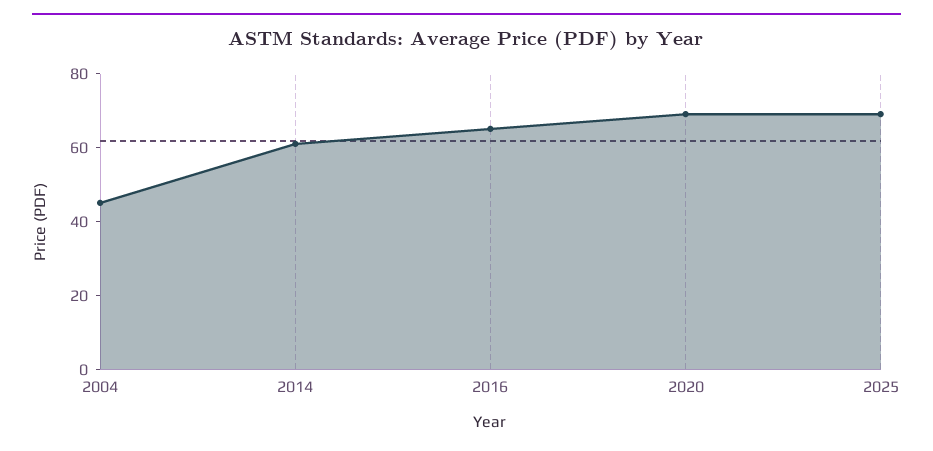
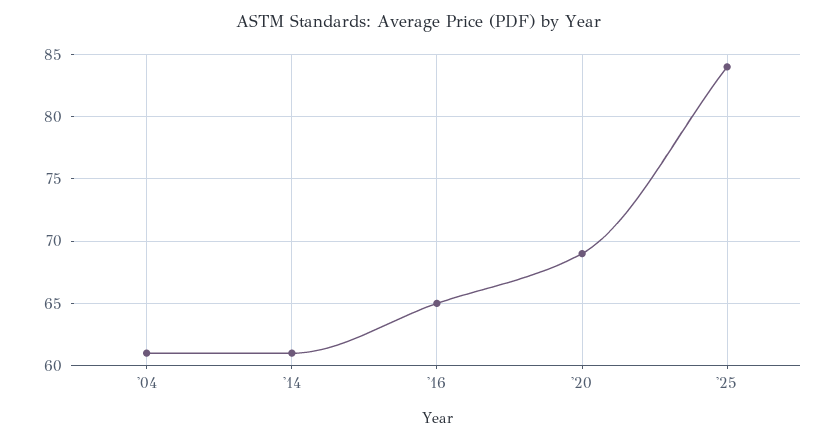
2004: 45 -> 61
2025: 70 -> 84

